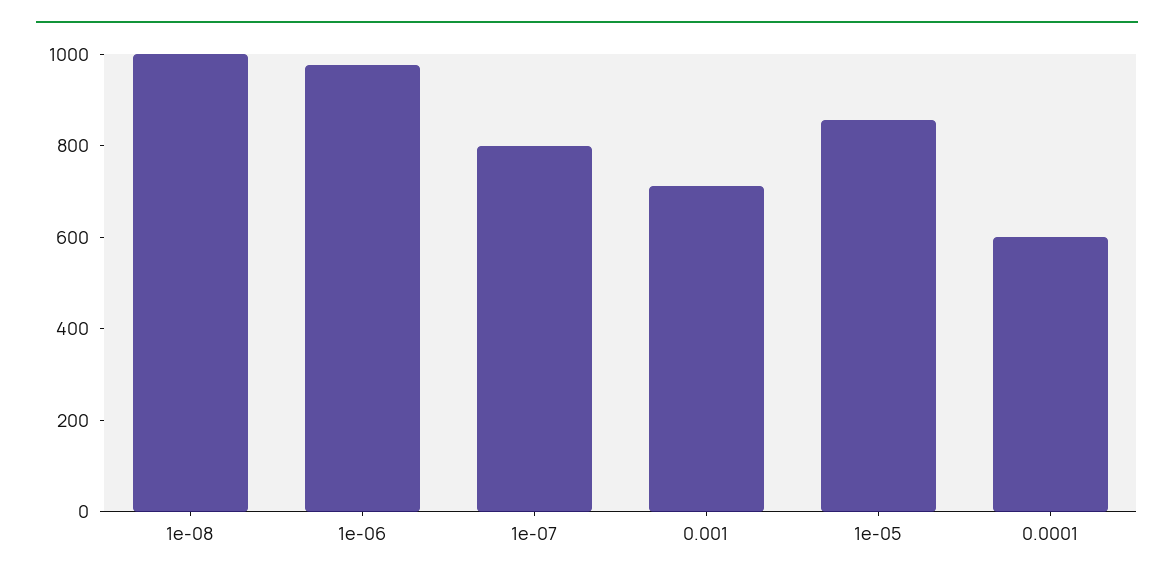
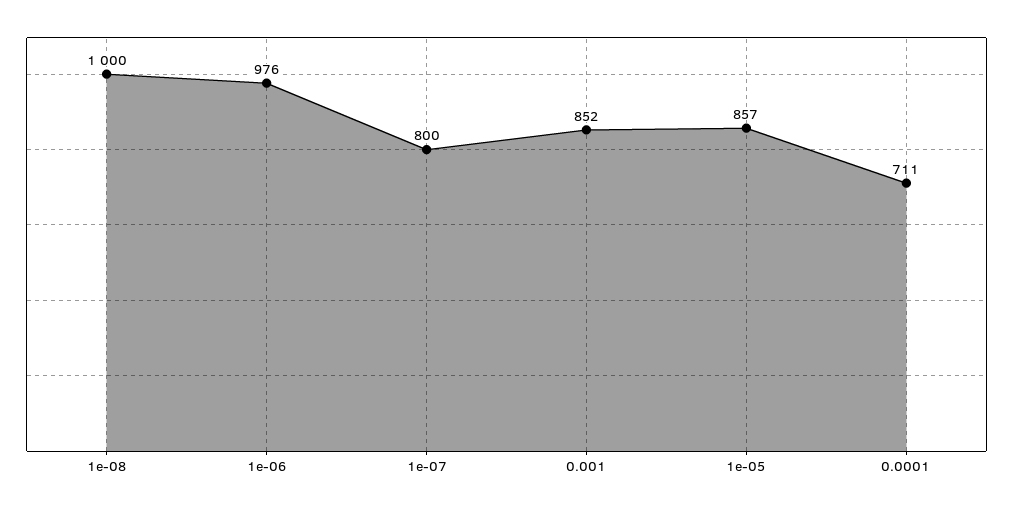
0.001: 700 -> 852
0.0001: 600 -> 711

